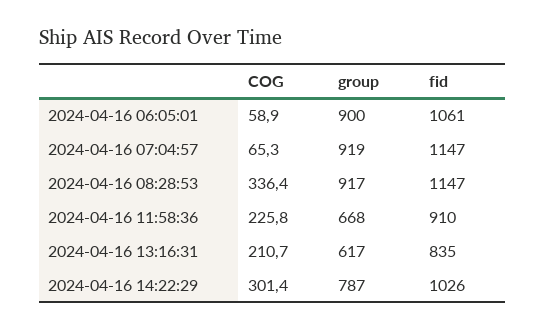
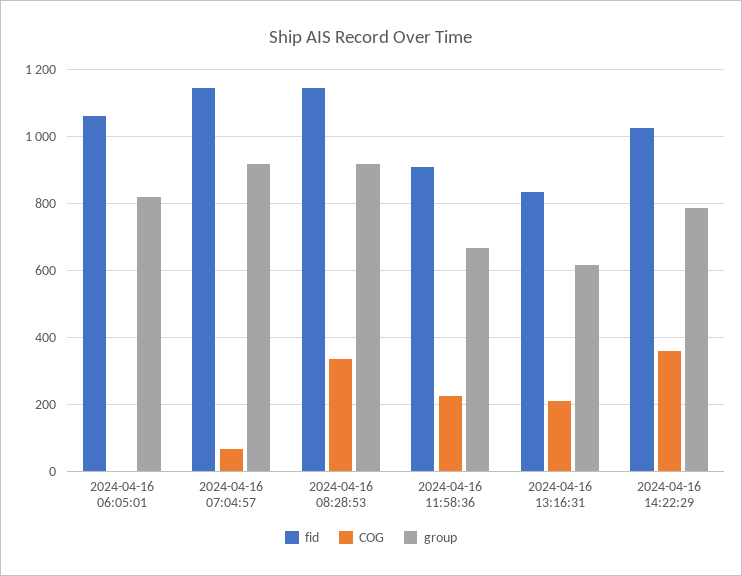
COG, 2024-04-16 06:05:01: 58.9 -> 0
group, 2024-04-16 06:05:01: 900 -> 820
COG, 2024-04-16 14:22:29: 301.4 -> 360

